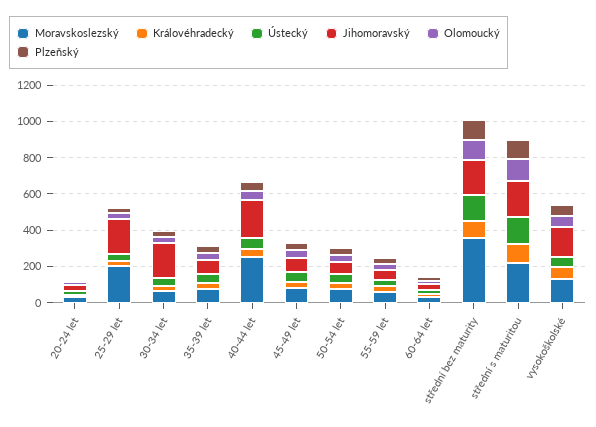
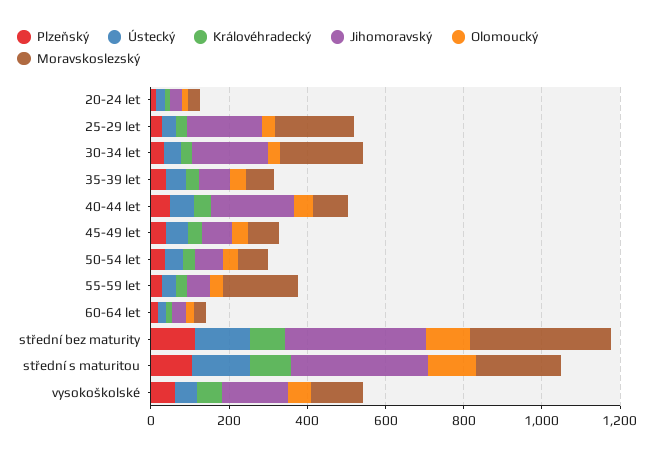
Moravskoslezský, 30-34 let: 50 -> 200
Moravskoslezský, 40-44 let: 250 -> 100
Moravskoslezský, 55-59 let: 50 -> 200
Jihomoravský, střední bez maturity: 200 -> 350
Jihomoravský, střední s maturitou: 200 -> 350

